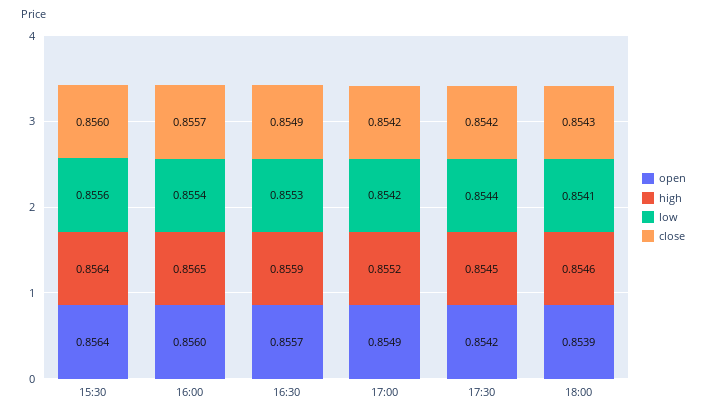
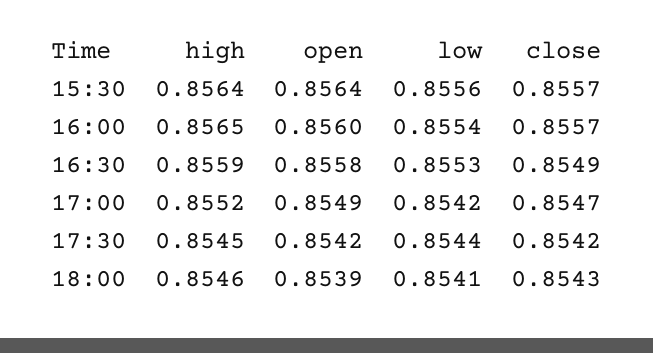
close, 15:30: 0.856 -> 0.8557
open, 16:30: 0.8557 -> 0.8558
close, 17:00: 0.8542 -> 0.8547

